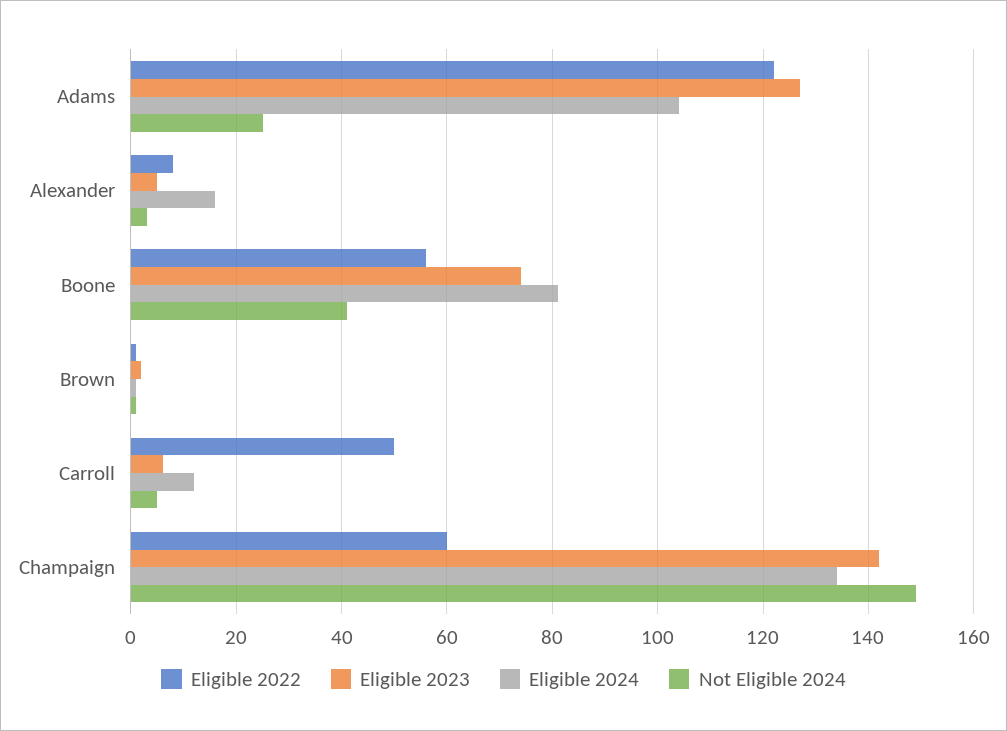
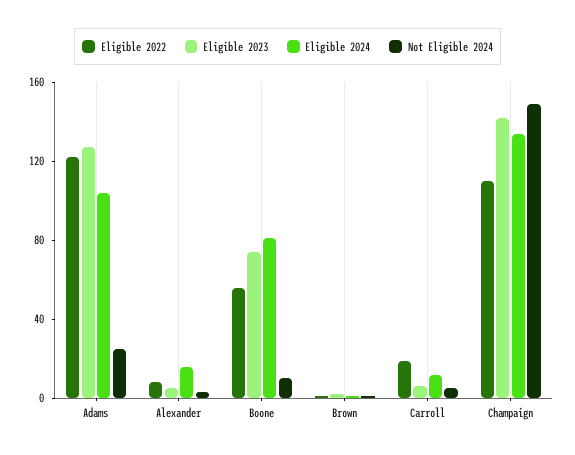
Not Eligible 2024, Boone: 40 -> 10
Eligible 2022, Carroll: 50 -> 20
Eligible 2022, Champaign: 60 -> 110

